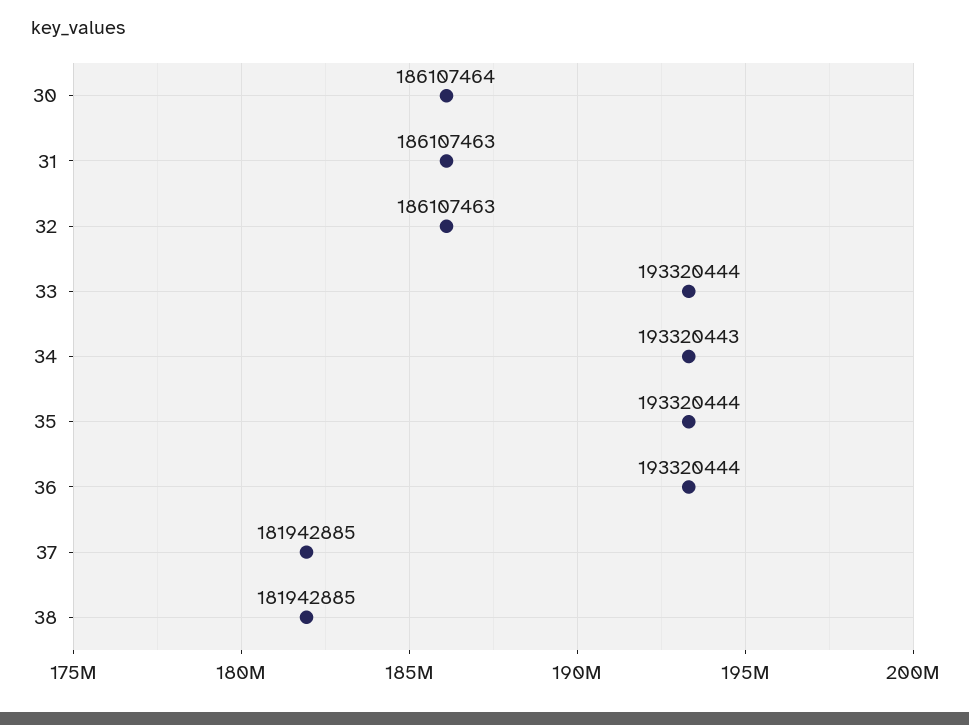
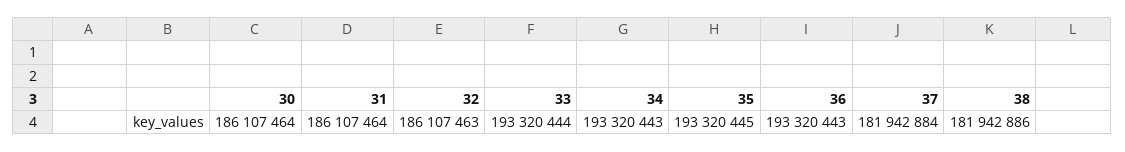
31: 186107463 -> 186107464
35: 193320444 -> 193320445
36: 193320444 -> 193320443
37: 181942885 -> 181942884
38: 181942885 -> 181942886

